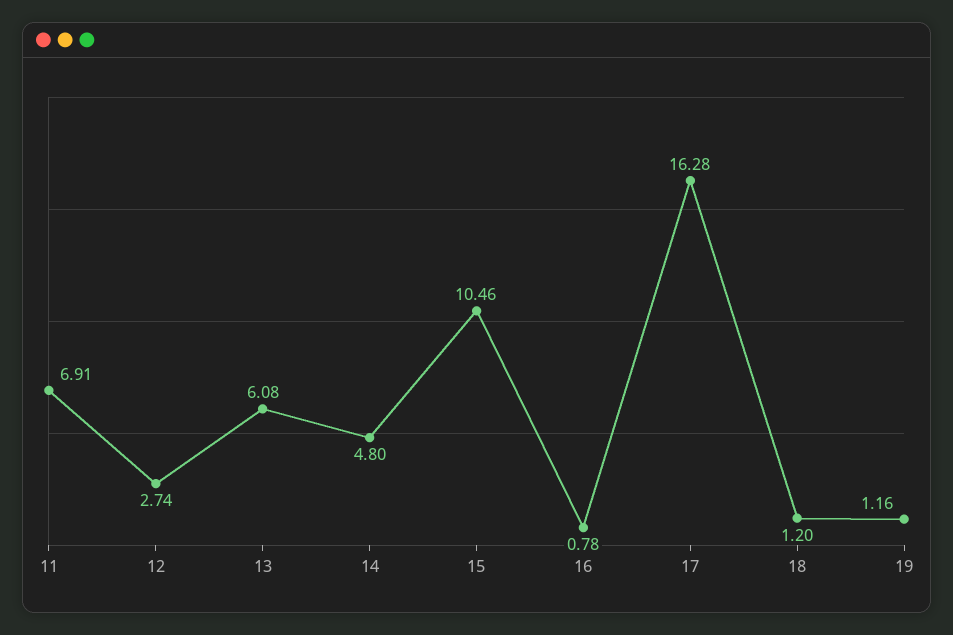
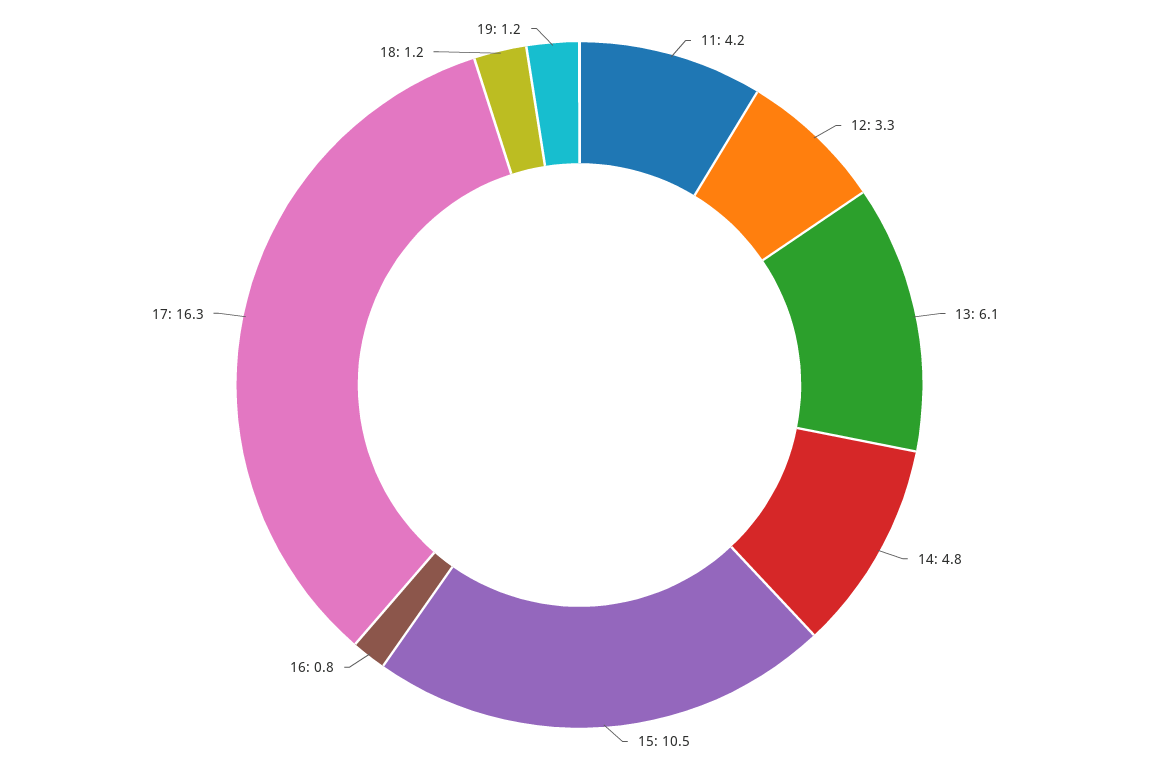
11: 6.91 -> 4.2
12: 2.74 -> 3.3

